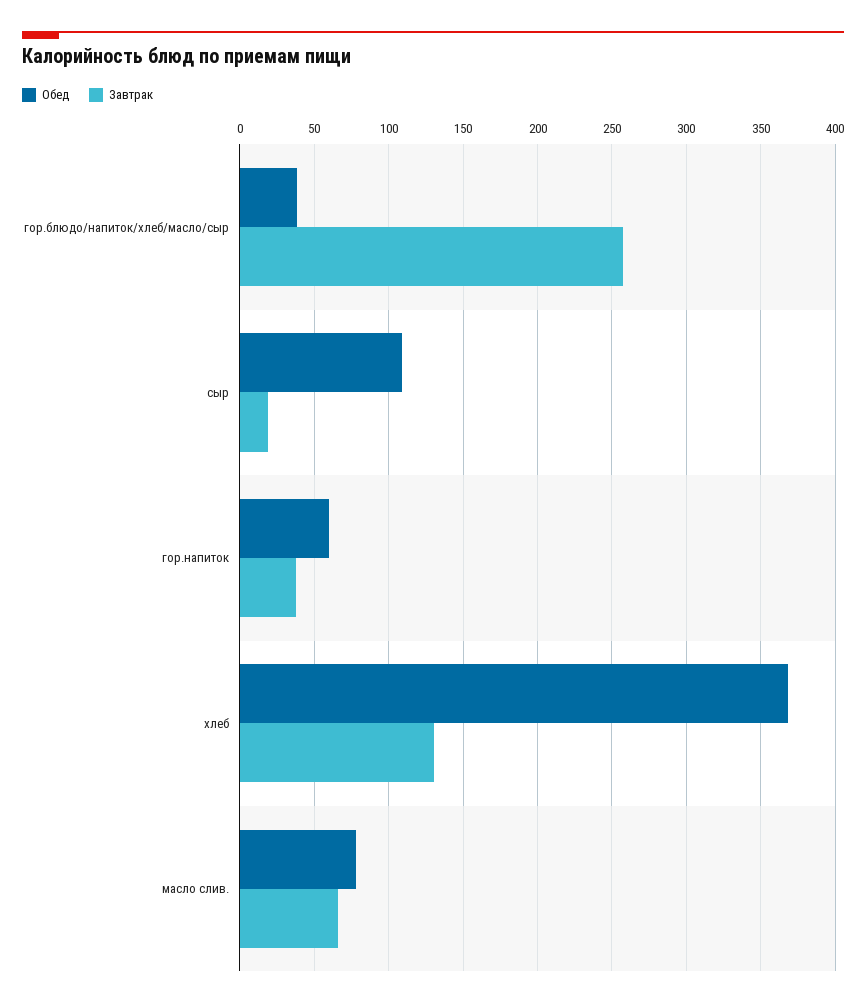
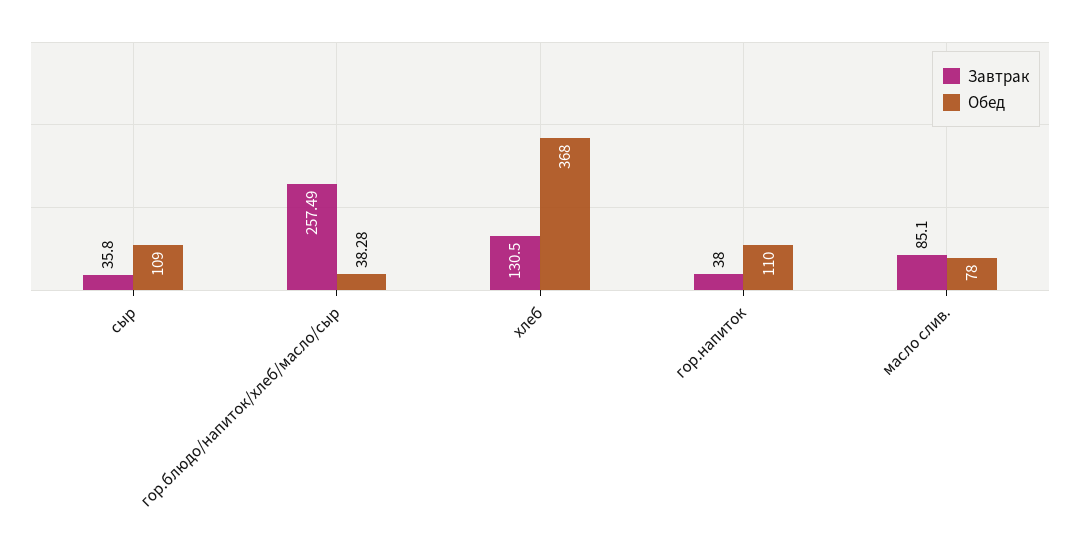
Завтрак, сыр: 20 -> 35.8
Обед, гор.напиток: 60 -> 110
Завтрак, масло слив.: 65 -> 85.1

